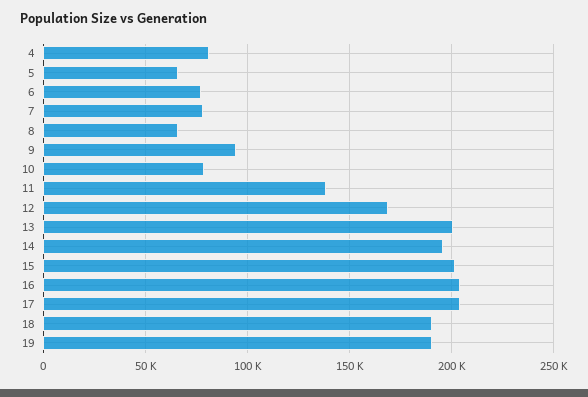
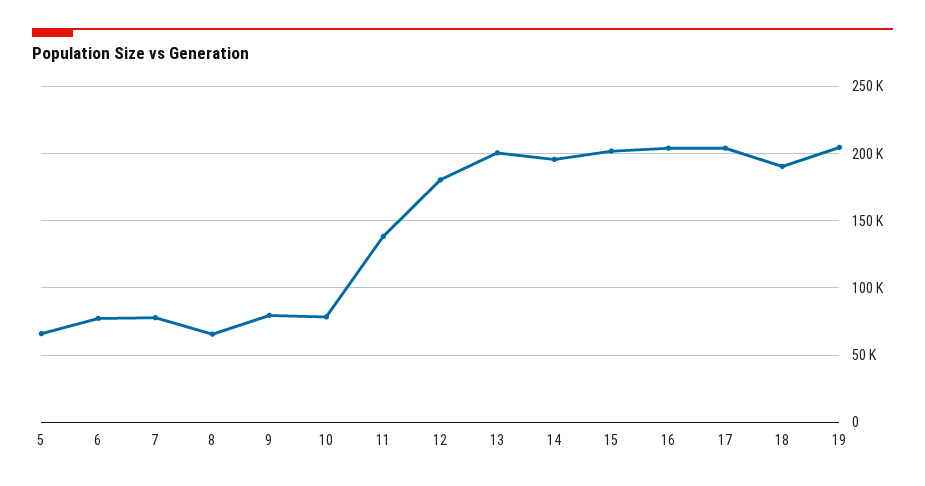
4: 80000 -> none
9: 95000 -> 80000
12: 170000 -> 180000
19: 190000 -> 205000

